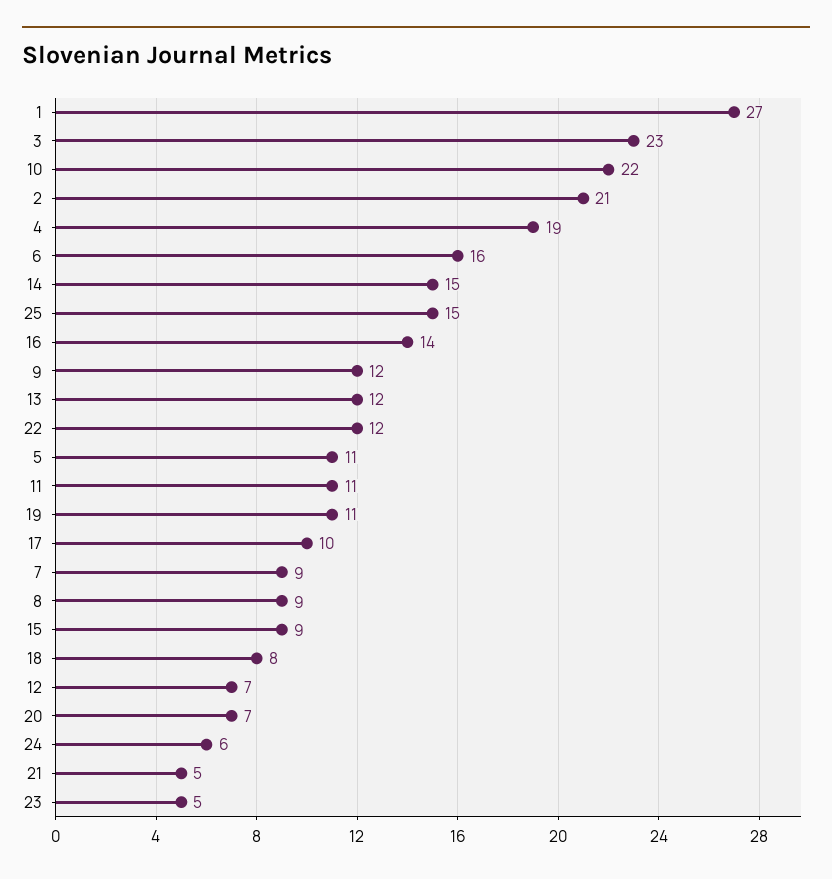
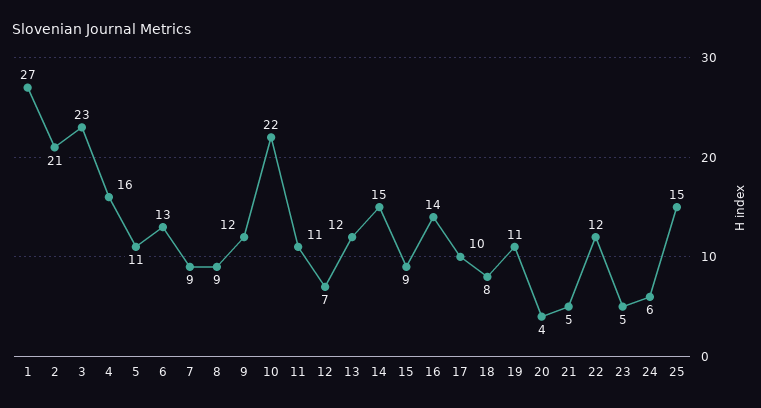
4: 19 -> 16
6: 16 -> 13
20: 7 -> 4

